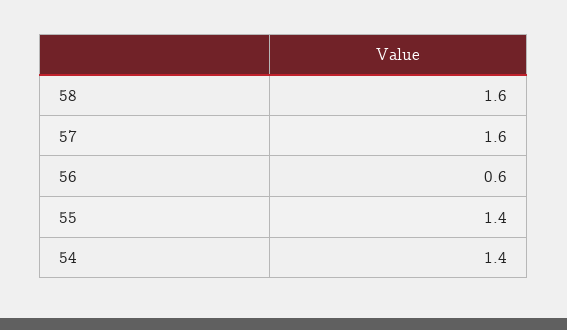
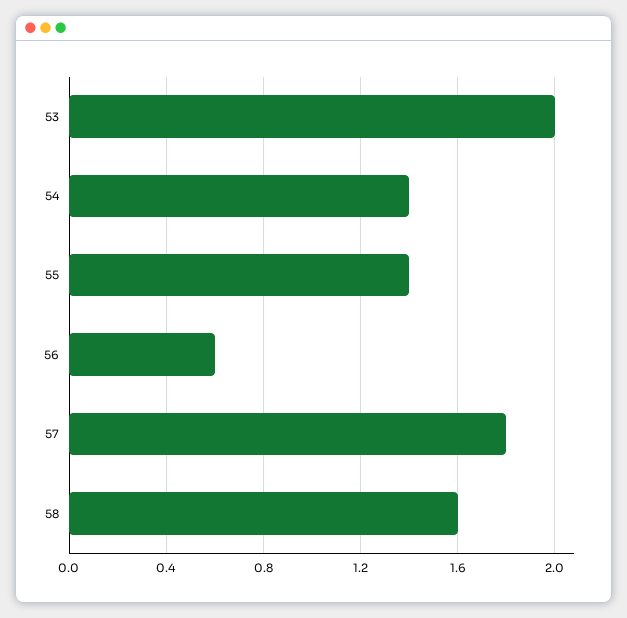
57: 1.6 -> 1.8
53: none -> 2

